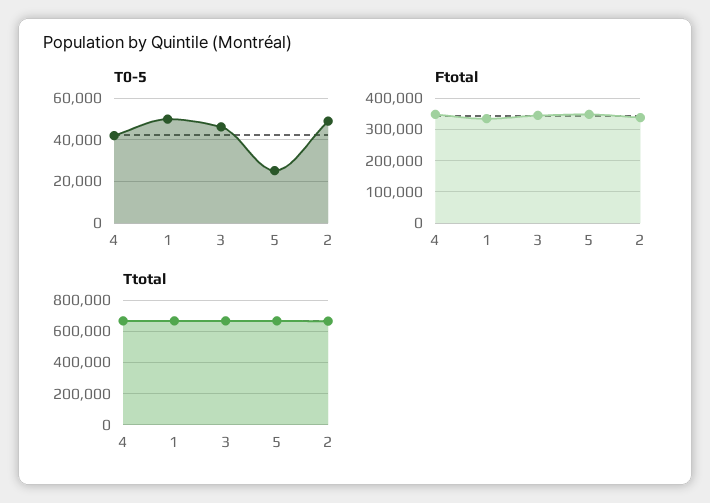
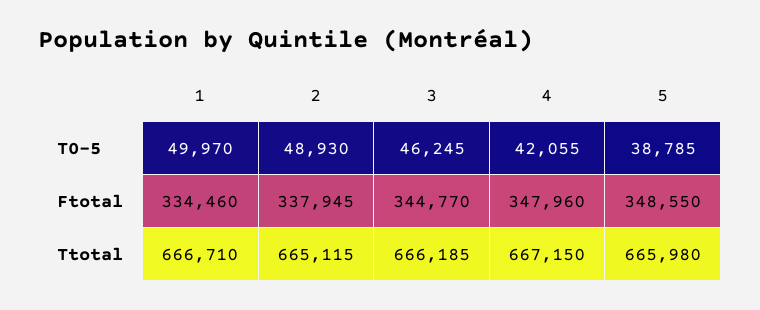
T0-5, 5: 25000 -> 38785

